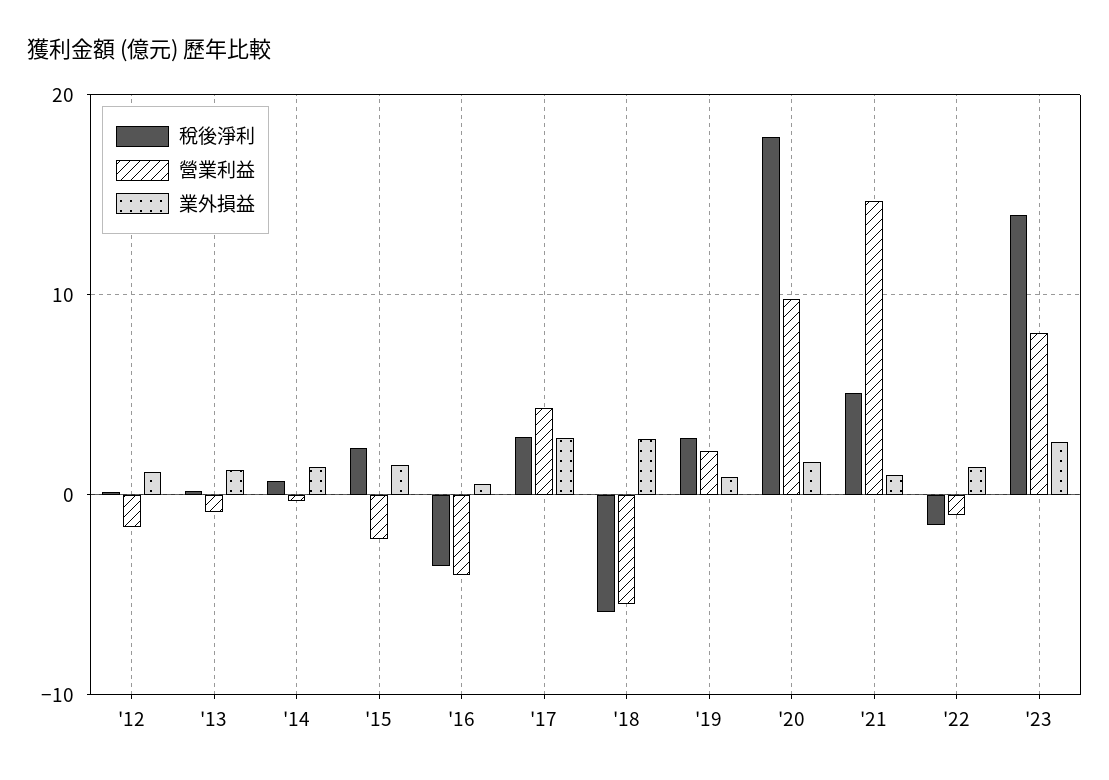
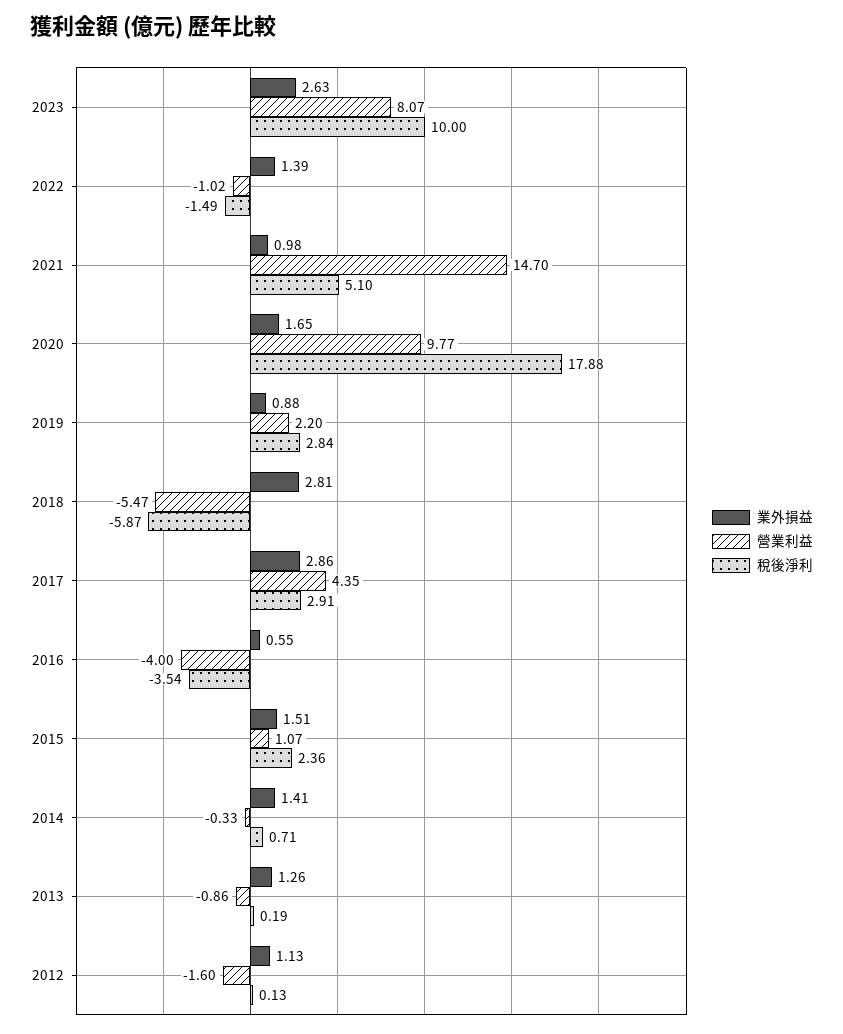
營業利益, '15: -2 -> 1.07
稅後淨利, '23: 14 -> 10

